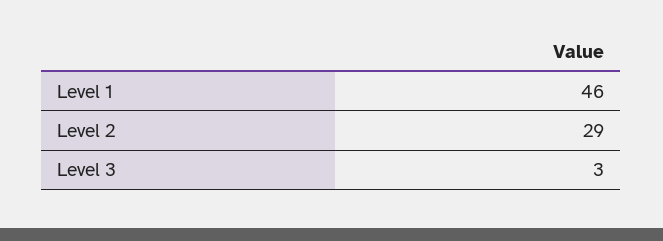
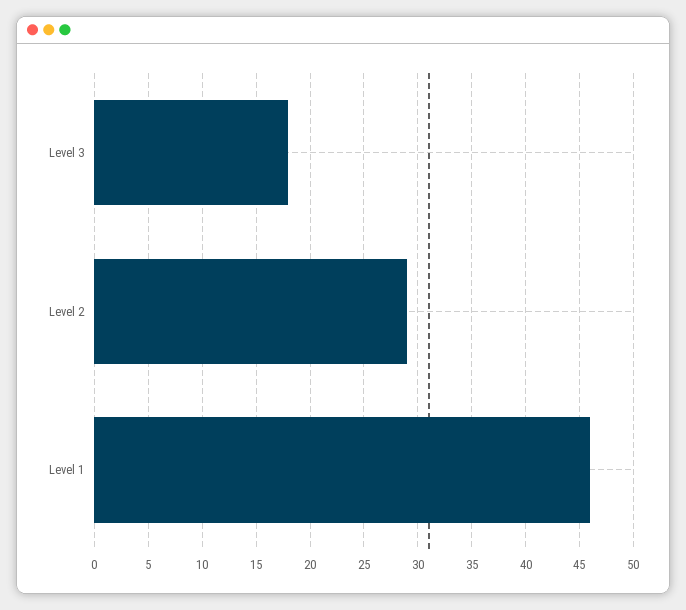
Level 3: 3 -> 18

